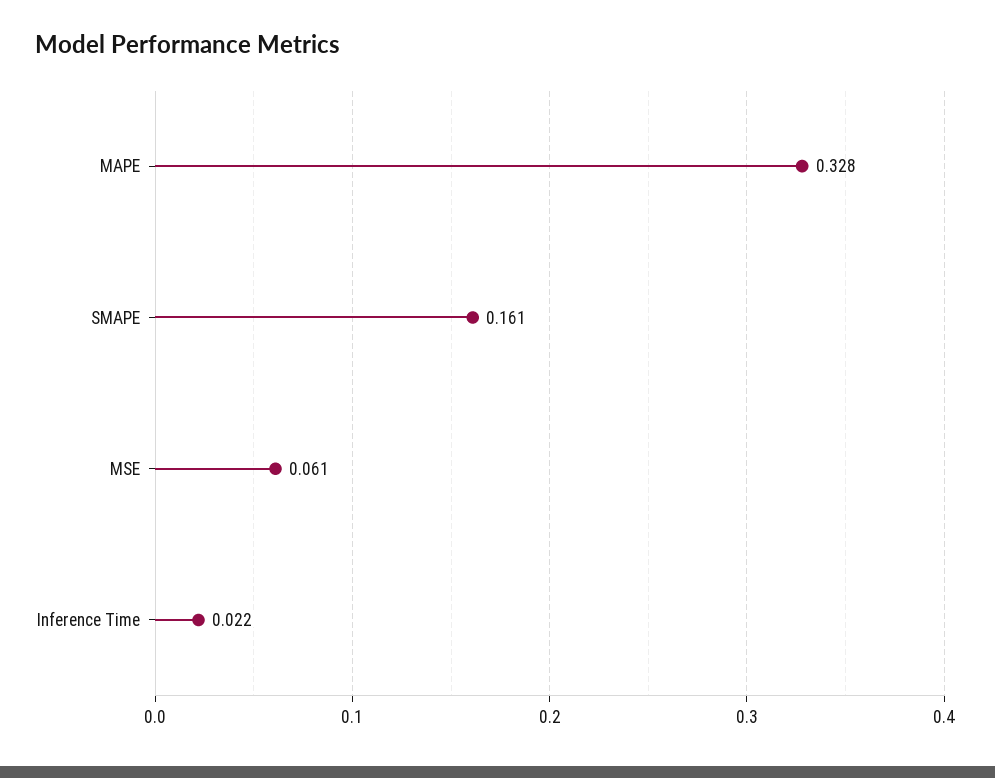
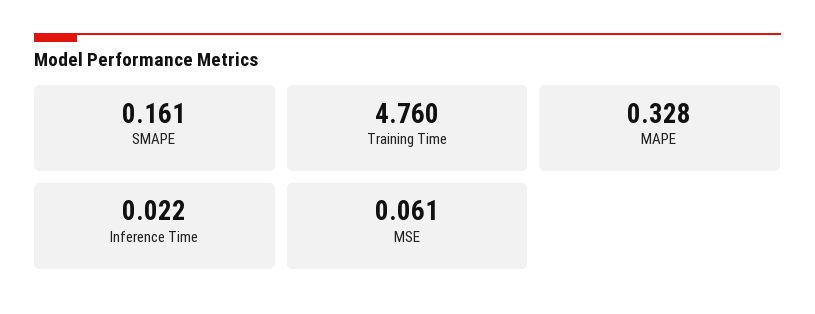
Training Time: none -> 4.76

